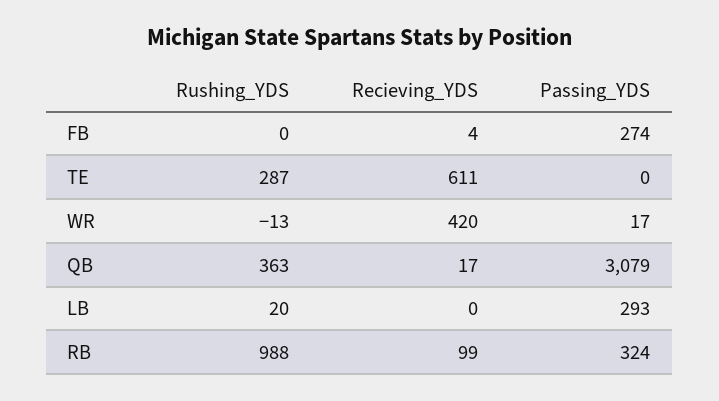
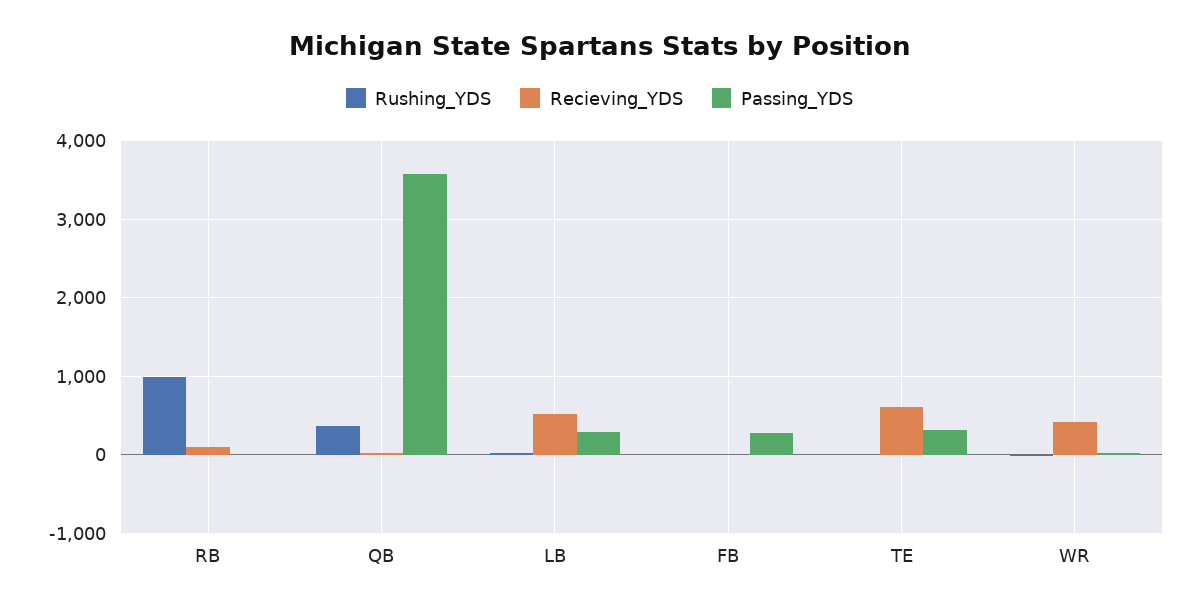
Rushing_YDS, TE: 287 -> 0
Passing_YDS, TE: 0 -> 300
Passing_YDS, QB: 3079 -> 3600
Recieving_YDS, LB: 0 -> 500
Passing_YDS, RB: 324 -> 0

